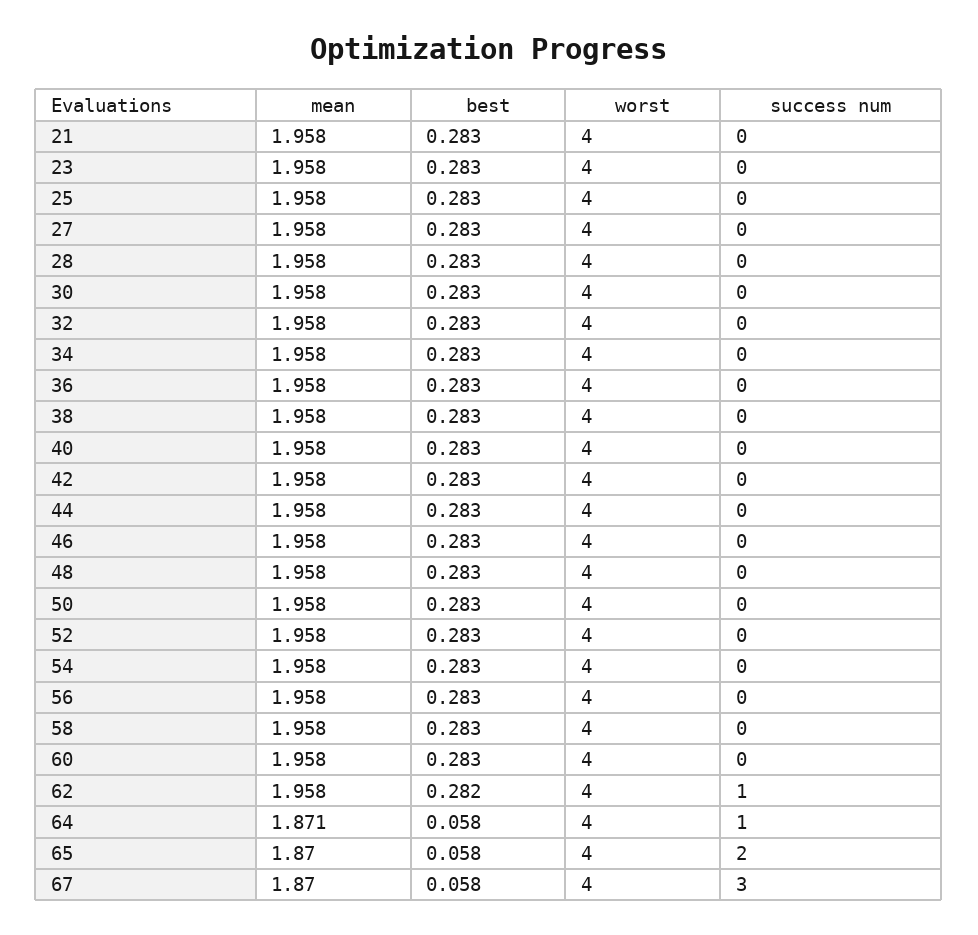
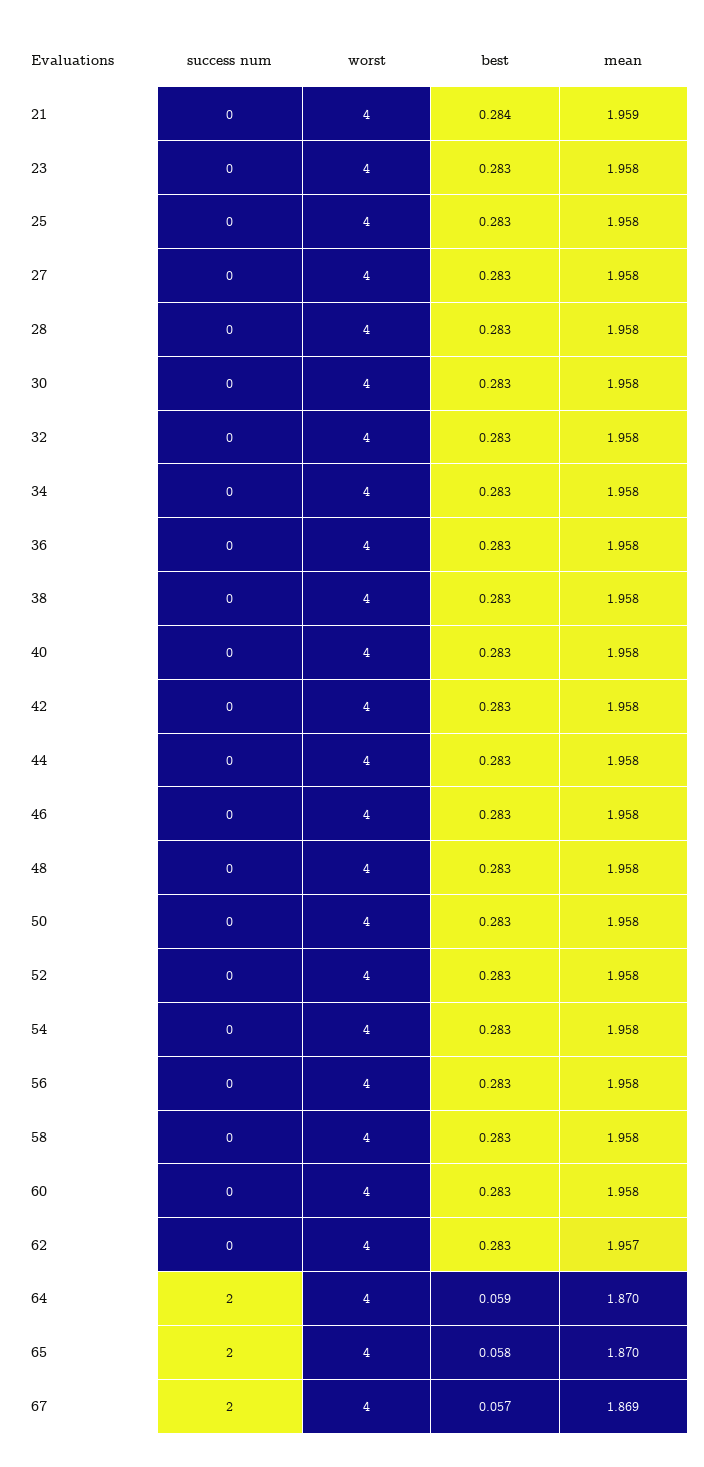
mean, 21: 1.958 -> 1.959
best, 21: 0.283 -> 0.284
mean, 62: 1.958 -> 1.957
best, 62: 0.282 -> 0.283
success num, 62: 1 -> 0
mean, 64: 1.871 -> 1.87
best, 64: 0.058 -> 0.059
success num, 64: 1 -> 2
mean, 67: 1.87 -> 1.869
best, 67: 0.058 -> 0.057
success num, 67: 3 -> 2

